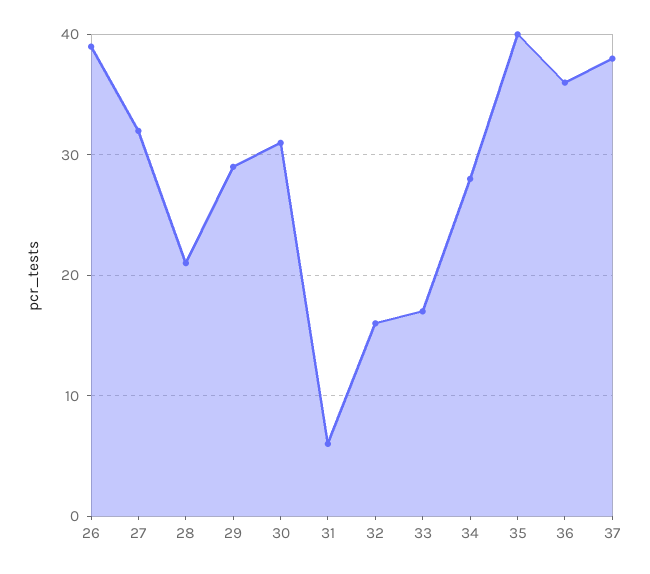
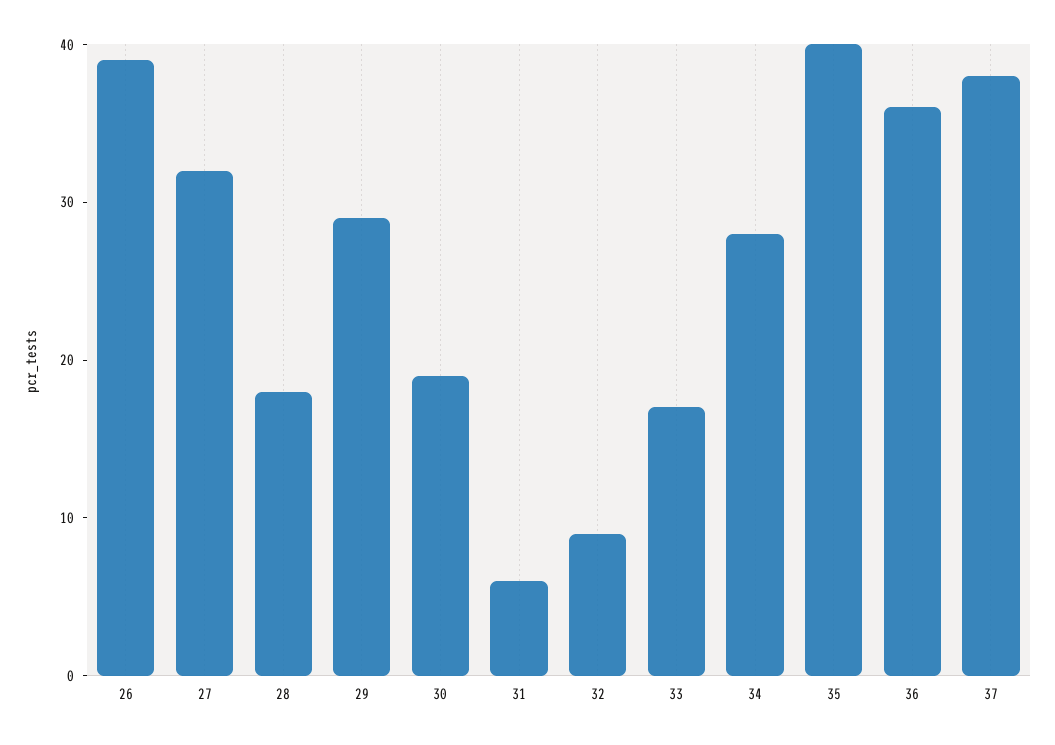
28: 21 -> 18
30: 31 -> 19
32: 16 -> 9

